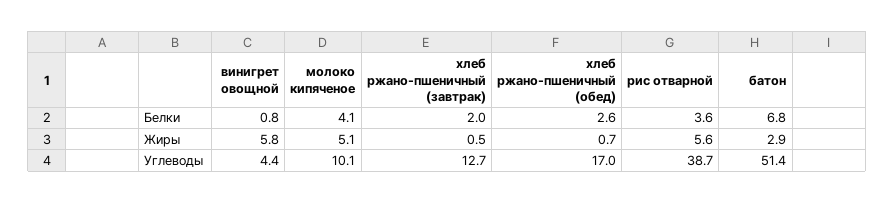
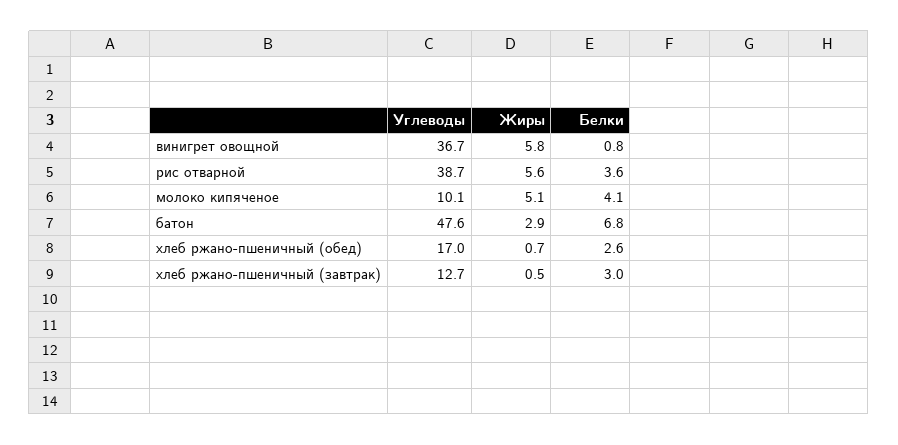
хлеб ржано-пшеничный (завтрак), Белки: 2 -> 3
винигрет овощной, Углеводы: 4.4 -> 36.7
батон, Углеводы: 51.4 -> 47.6

